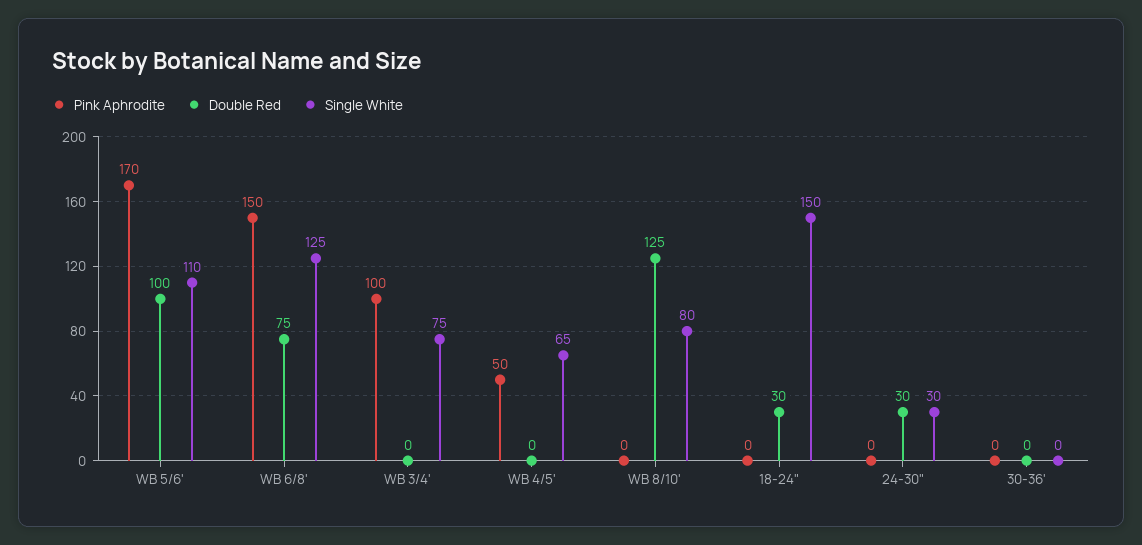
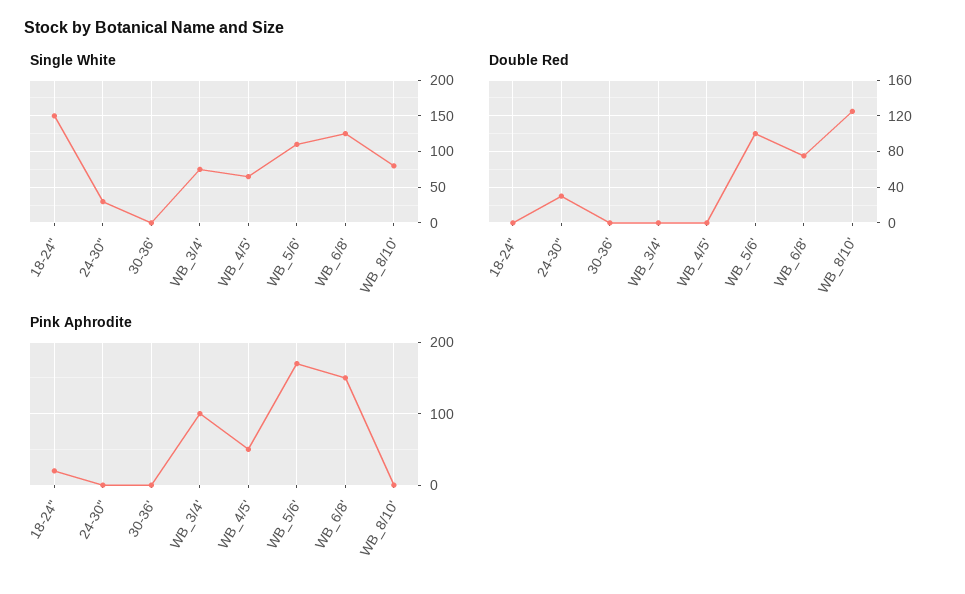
Pink Aphrodite, 18-24": 0 -> 20
Double Red, 18-24": 30 -> 0

